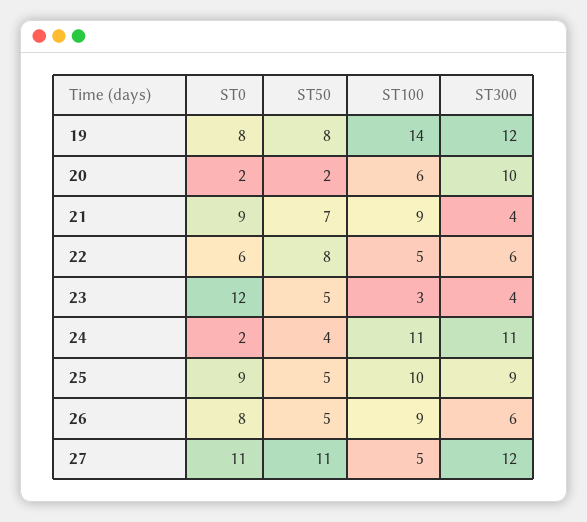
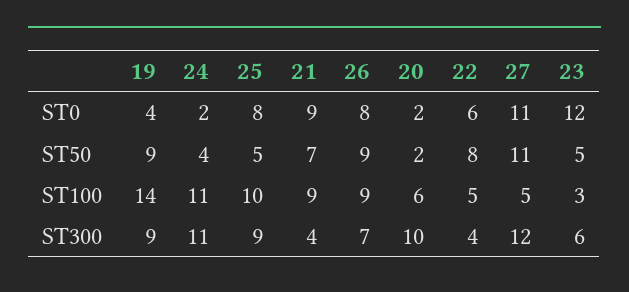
ST0, 19: 8 -> 4
ST50, 19: 8 -> 9
ST300, 19: 12 -> 9
ST300, 22: 6 -> 4
ST300, 23: 4 -> 6
ST0, 25: 9 -> 8
ST50, 26: 5 -> 9
ST300, 26: 6 -> 7

